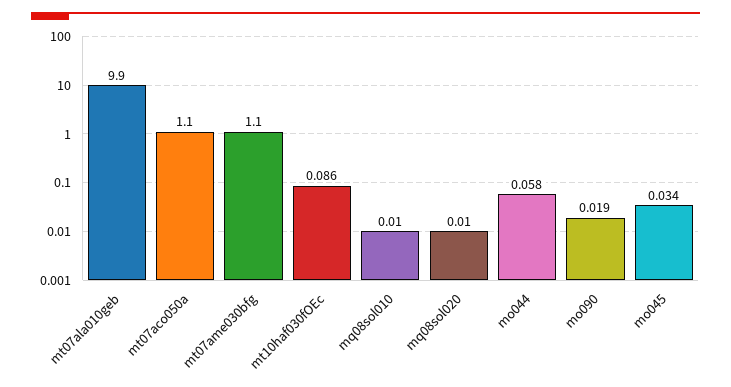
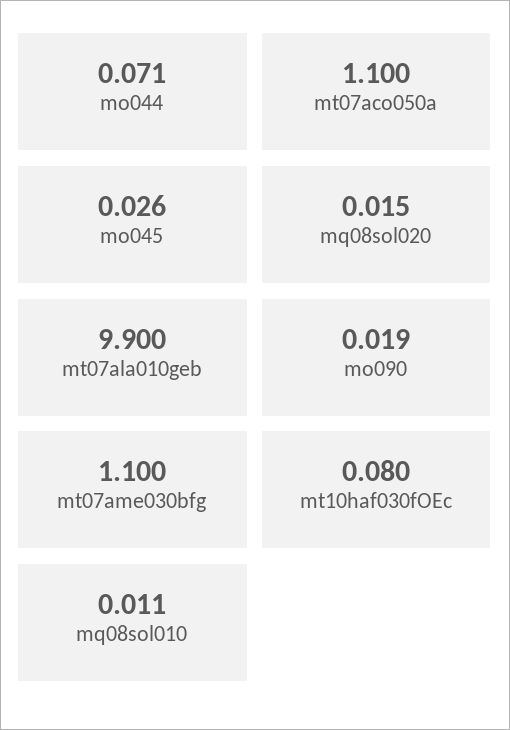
mt10haf030fOEc: 0.086 -> 0.08
mq08sol010: 0.01 -> 0.011
mq08sol020: 0.01 -> 0.015
mo044: 0.058 -> 0.071
mo045: 0.034 -> 0.026

